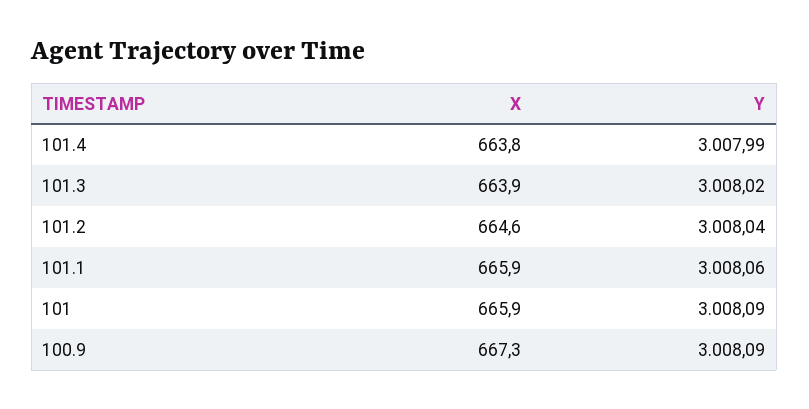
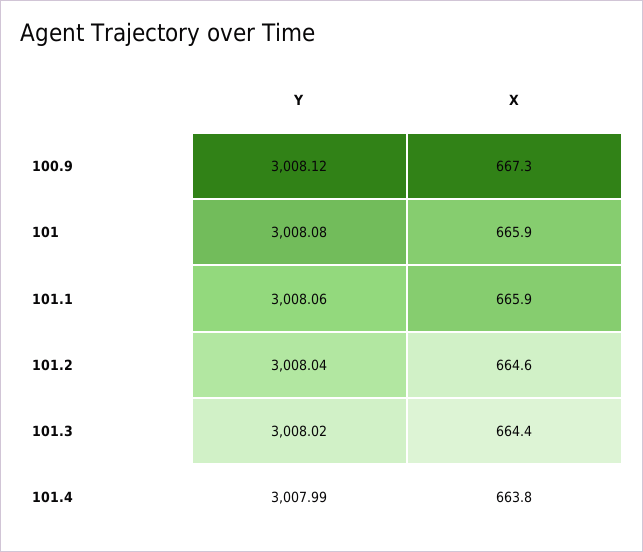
X, 101.3: 663.9 -> 664.4
Y, 101: 3008.09 -> 3008.08
Y, 100.9: 3008.09 -> 3008.12

